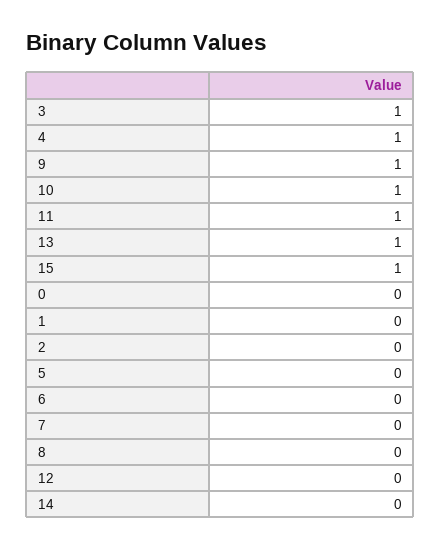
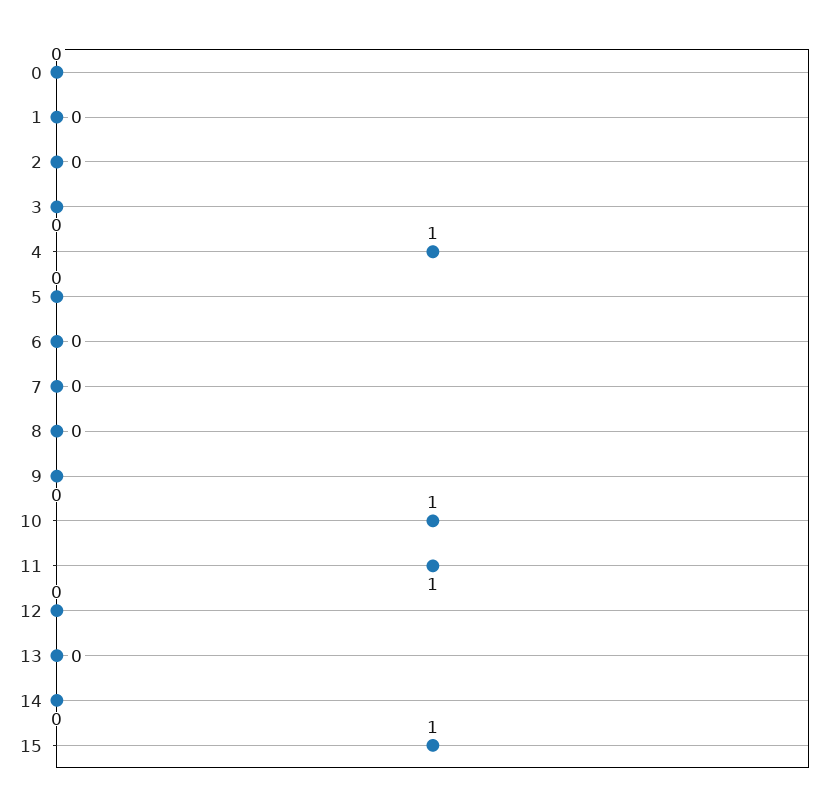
3: 1 -> 0
9: 1 -> 0
13: 1 -> 0

